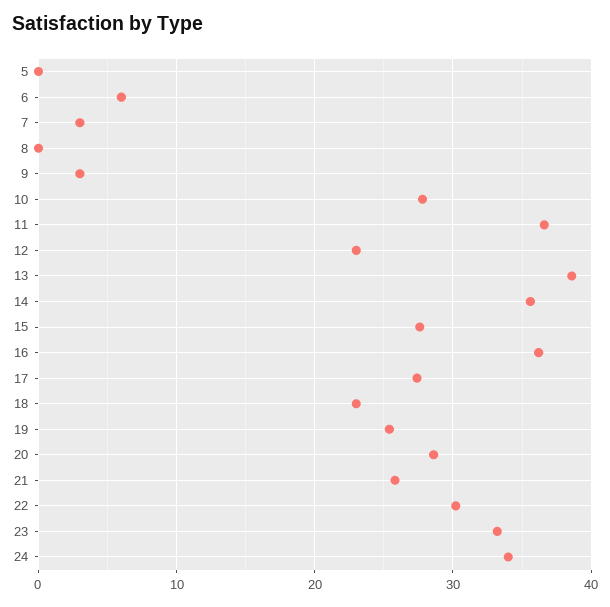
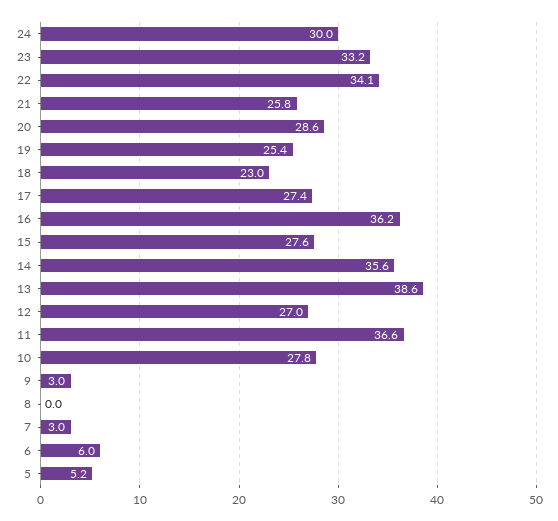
5: 0 -> 5.2
12: 23 -> 27
22: 30 -> 34.1
24: 34 -> 30

